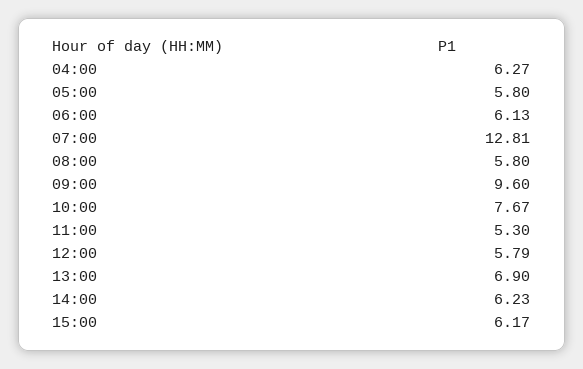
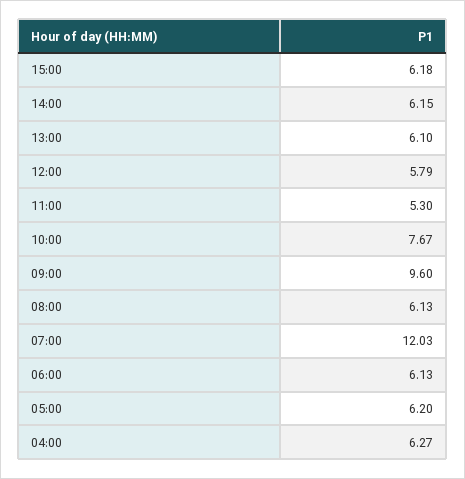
05:00: 5.8 -> 6.2
07:00: 12.81 -> 12.03
08:00: 5.8 -> 6.13
13:00: 6.9 -> 6.1
14:00: 6.23 -> 6.15
15:00: 6.17 -> 6.18

